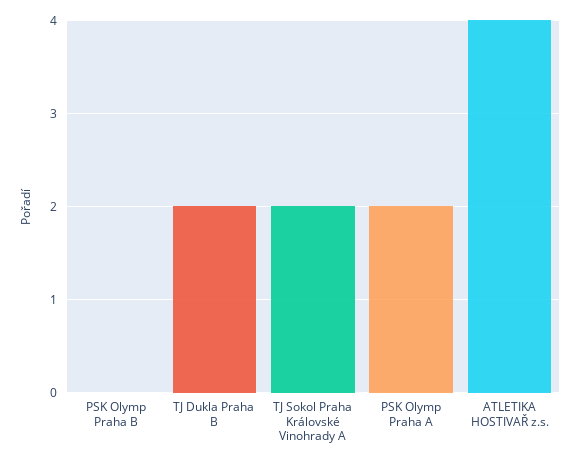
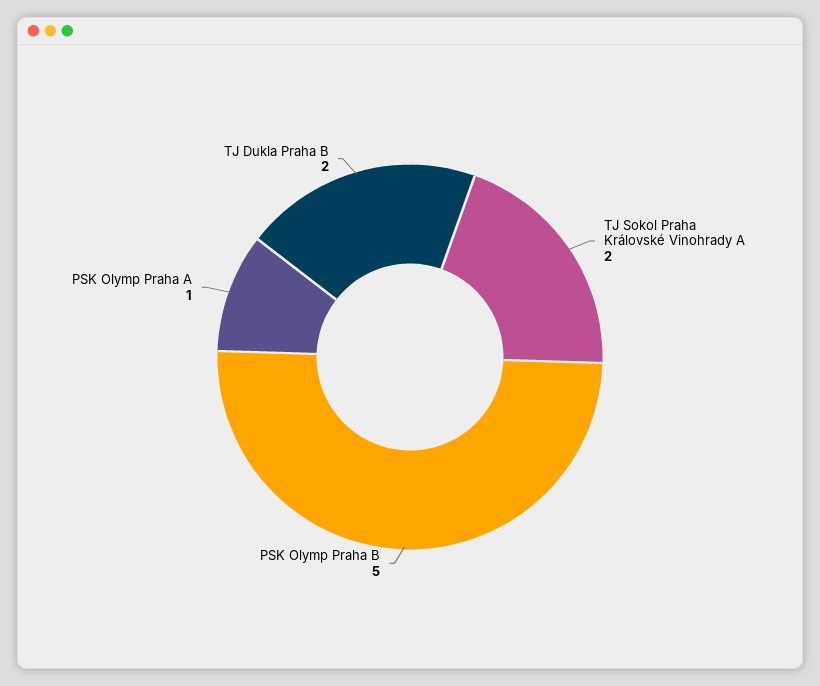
PSK Olymp Praha B: 0 -> 5
PSK Olymp Praha A: 2 -> 1
ATLETIKA HOSTIVAŘ z.s.: 4 -> none

